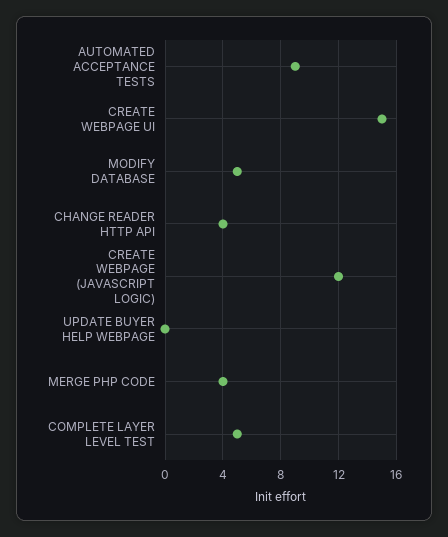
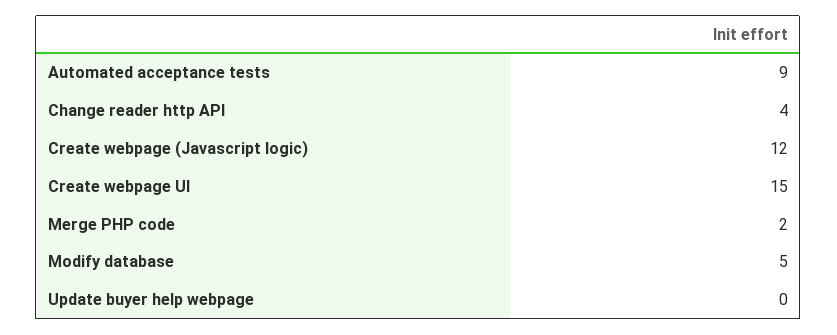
MERGE PHP CODE: 4 -> 2
COMPLETE LAYER LEVEL TEST: 5 -> none

